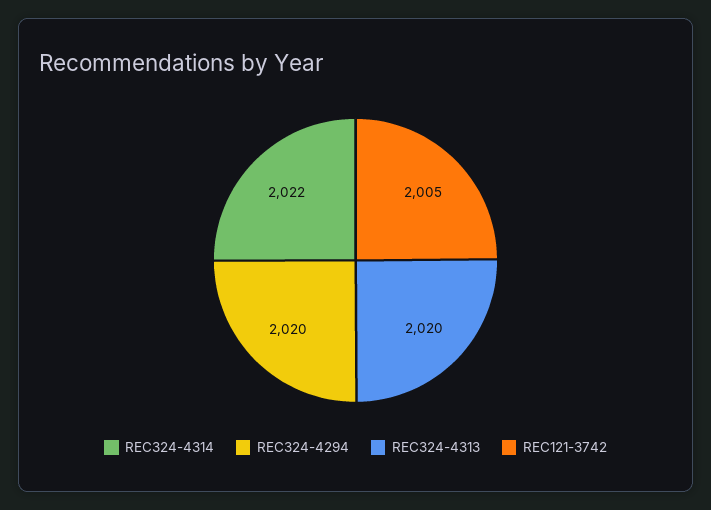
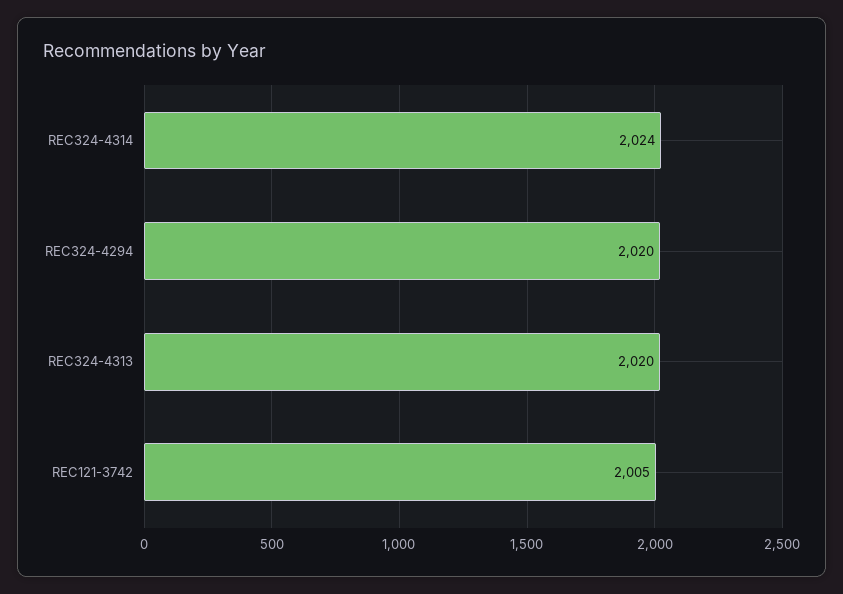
REC324-4314: 2022 -> 2024

